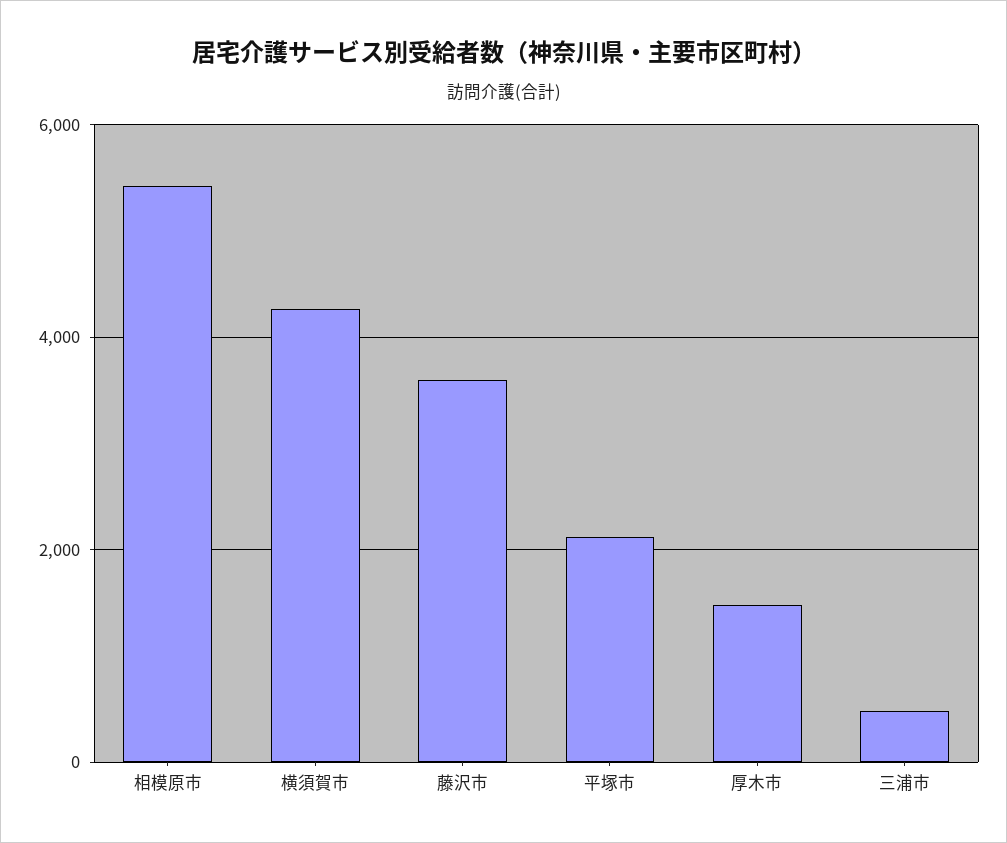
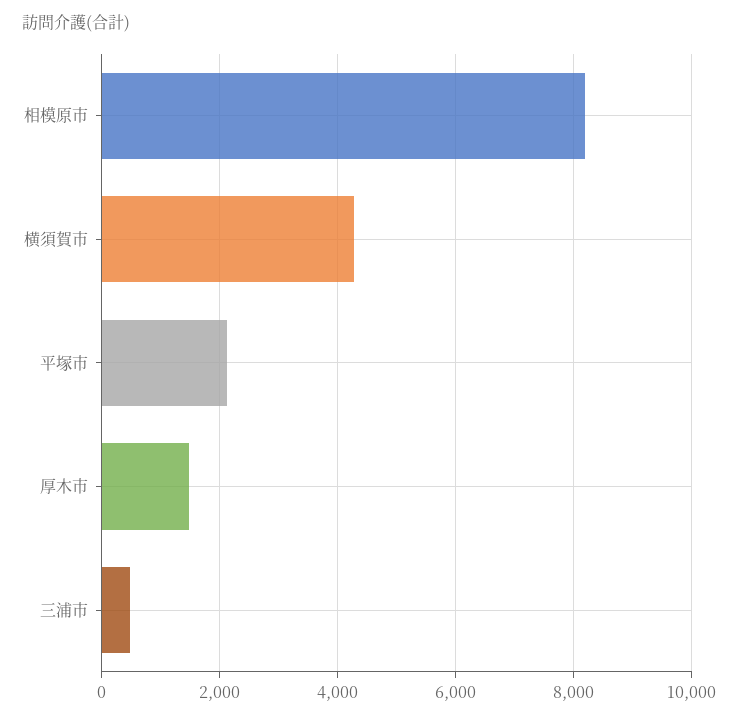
相模原市: 5400 -> 8200
藤沢市: 3600 -> none

